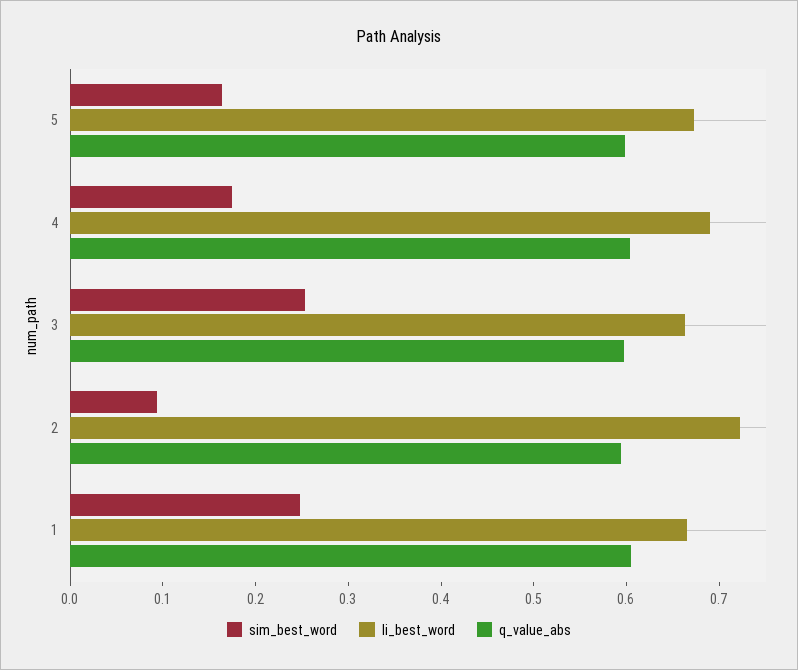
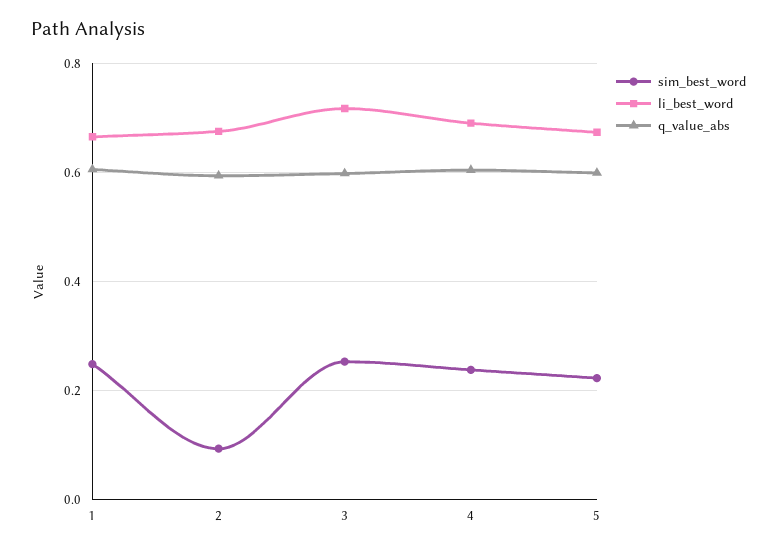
sim_best_word, 5: 0.16 -> 0.22
sim_best_word, 4: 0.18 -> 0.24
li_best_word, 3: 0.66 -> 0.72
li_best_word, 2: 0.72 -> 0.68

